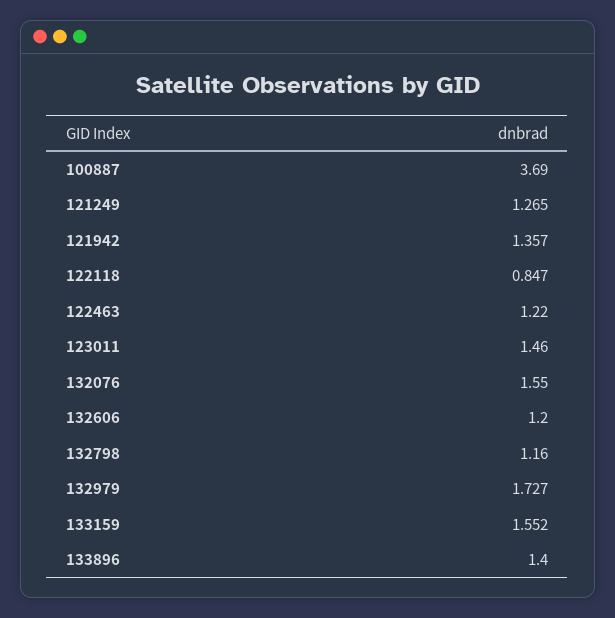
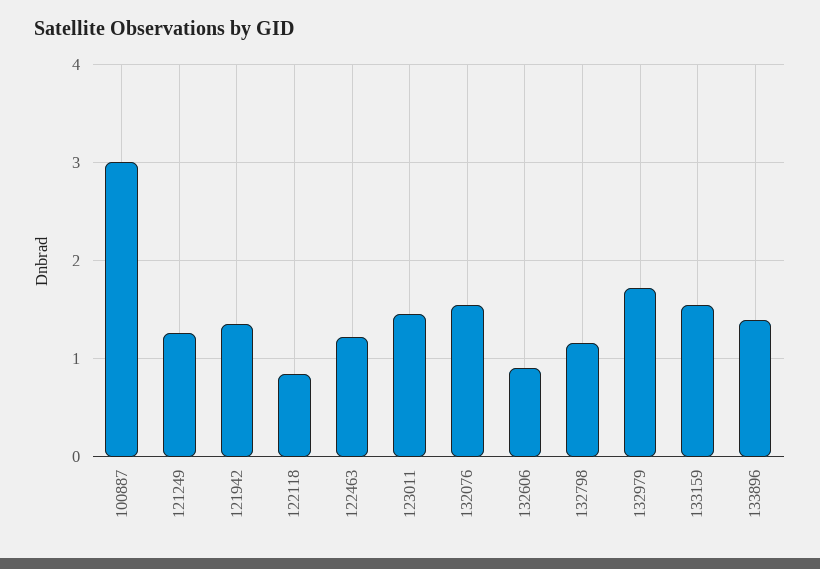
100887: 3.69 -> 3
132606: 1.2 -> 0.9

